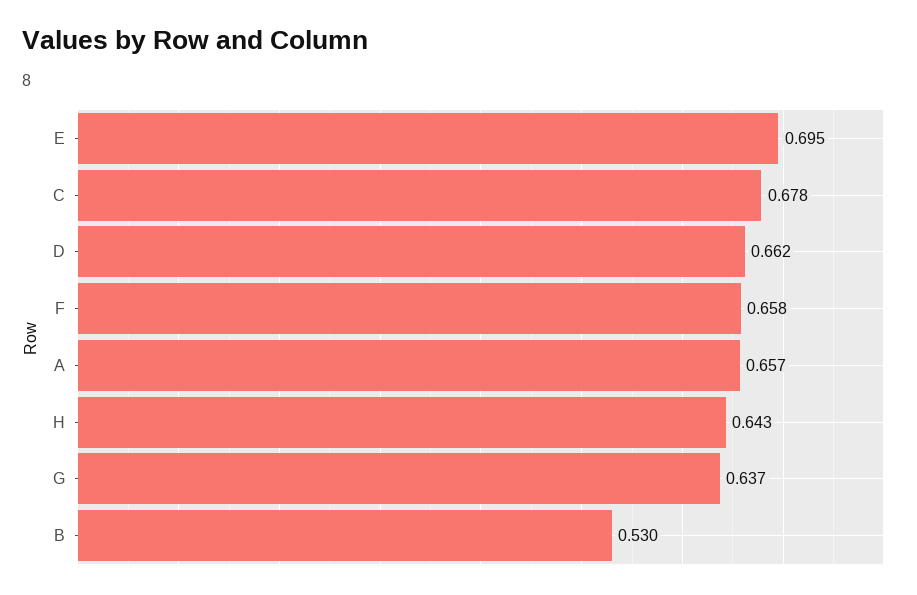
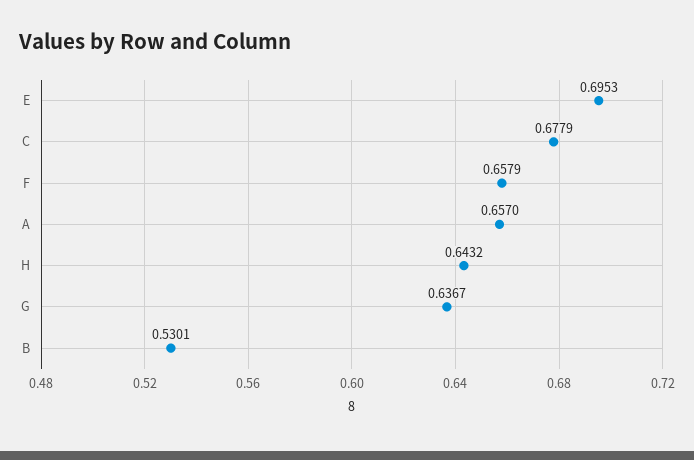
D: 0.662 -> none

